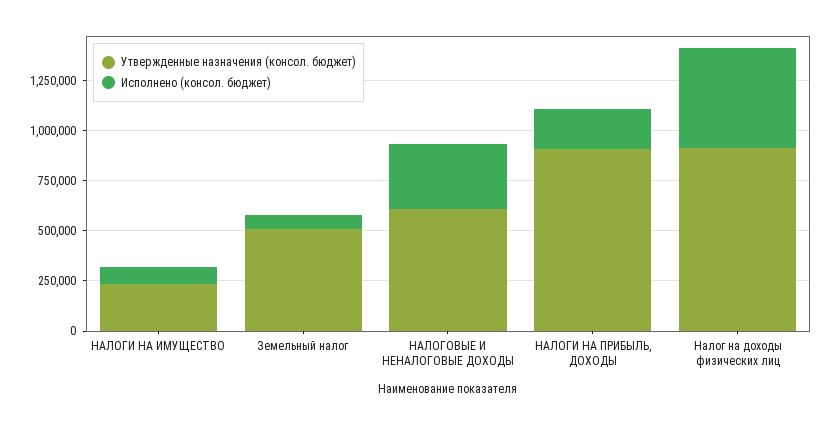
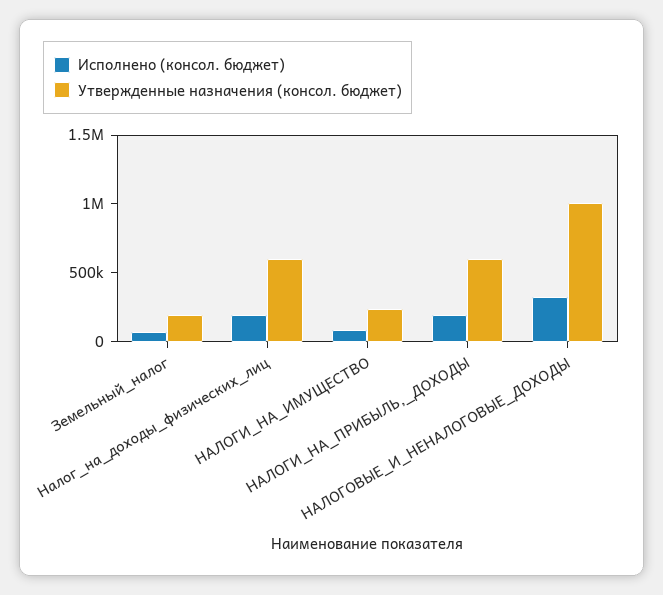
Утвержденные назначения (консол. бюджет), Земельный налог: 500000 -> 200000
Утвержденные назначения (консол. бюджет), НАЛОГОВЫЕ И НЕНАЛОГОВЫЕ ДОХОДЫ: 600000 -> 1000000
Утвержденные назначения (консол. бюджет), НАЛОГИ НА ПРИБЫЛЬ, ДОХОДЫ: 900000 -> 600000
Утвержденные назначения (консол. бюджет), Налог на доходы физических лиц: 900000 -> 600000
Исполнено (консол. бюджет), Налог на доходы физических лиц: 500000 -> 200000

